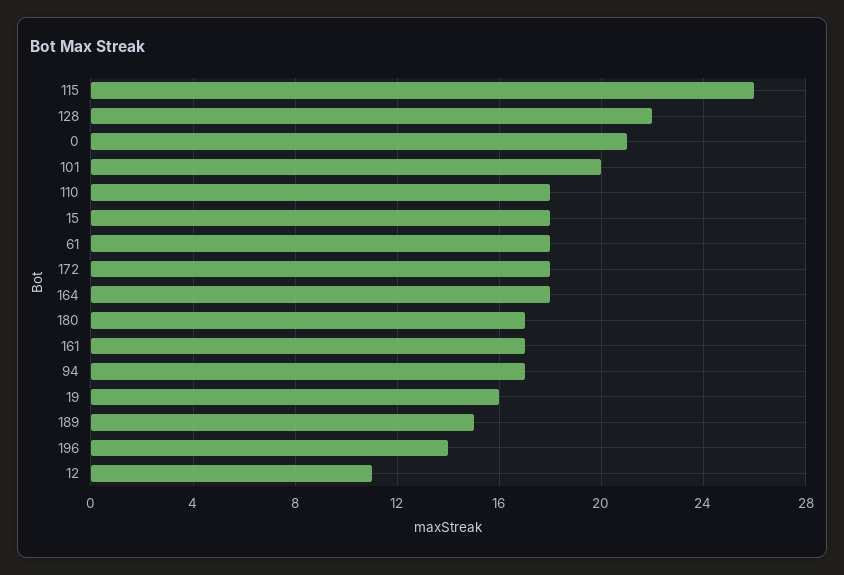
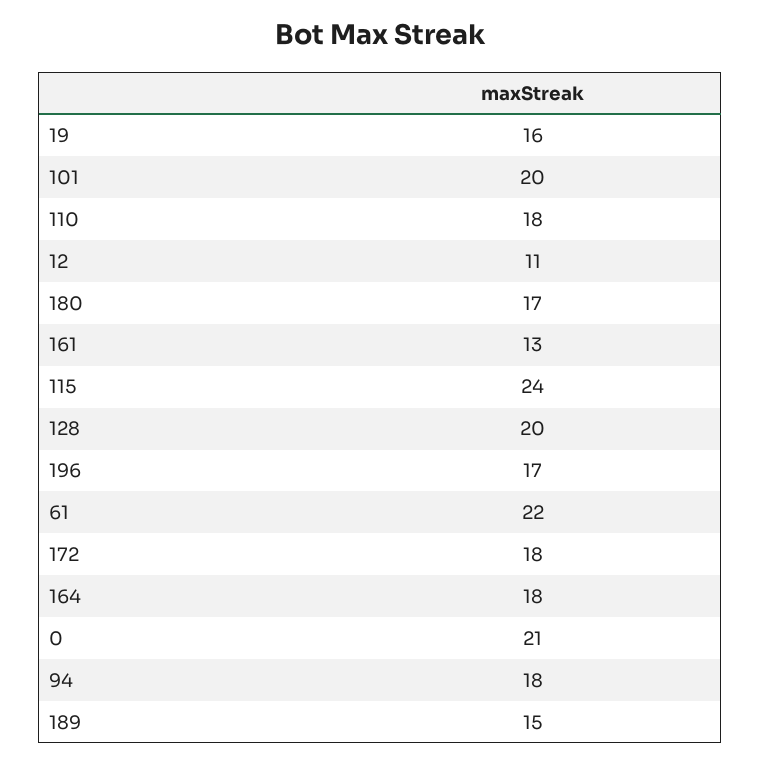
115: 26 -> 24
128: 22 -> 20
15: 18 -> none
61: 18 -> 22
161: 17 -> 13
94: 17 -> 18
196: 14 -> 17

